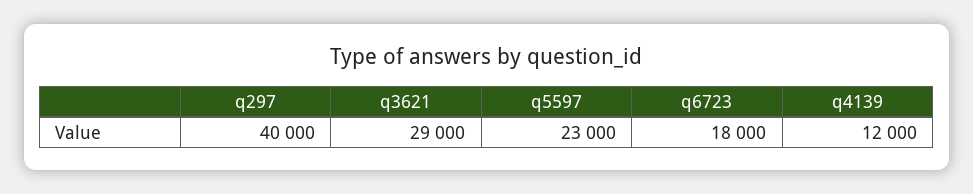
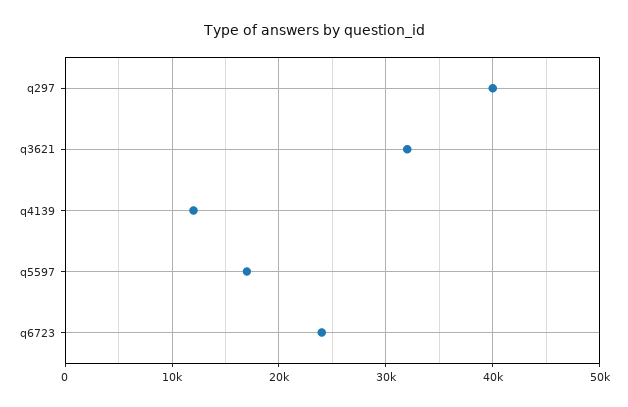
q3621: 29000 -> 32000
q5597: 23000 -> 17000
q6723: 18000 -> 24000

